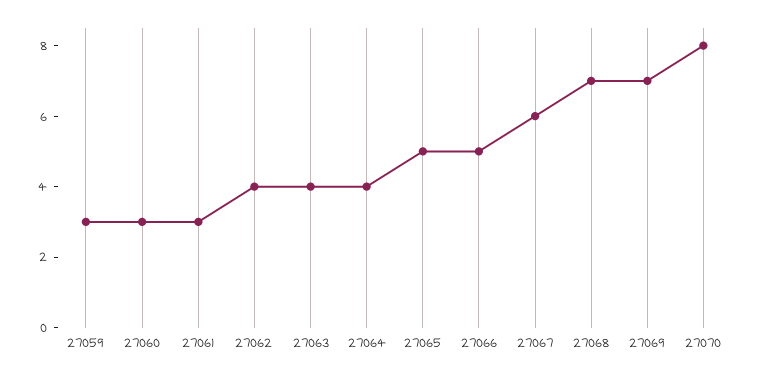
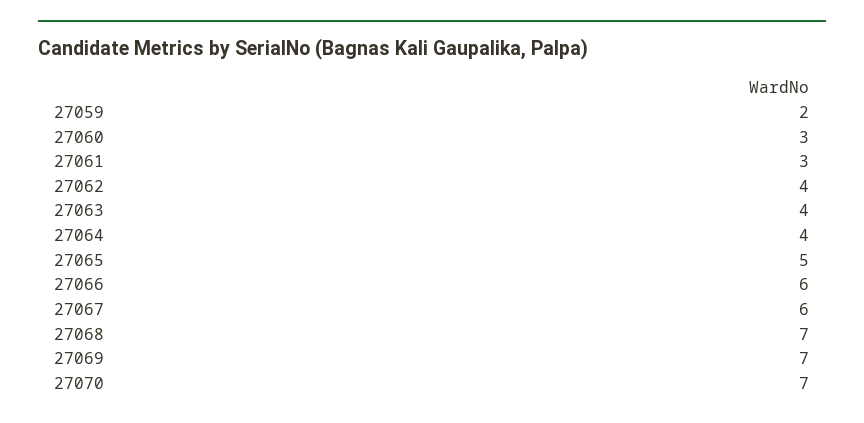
27059: 3 -> 2
27066: 5 -> 6
27070: 8 -> 7

